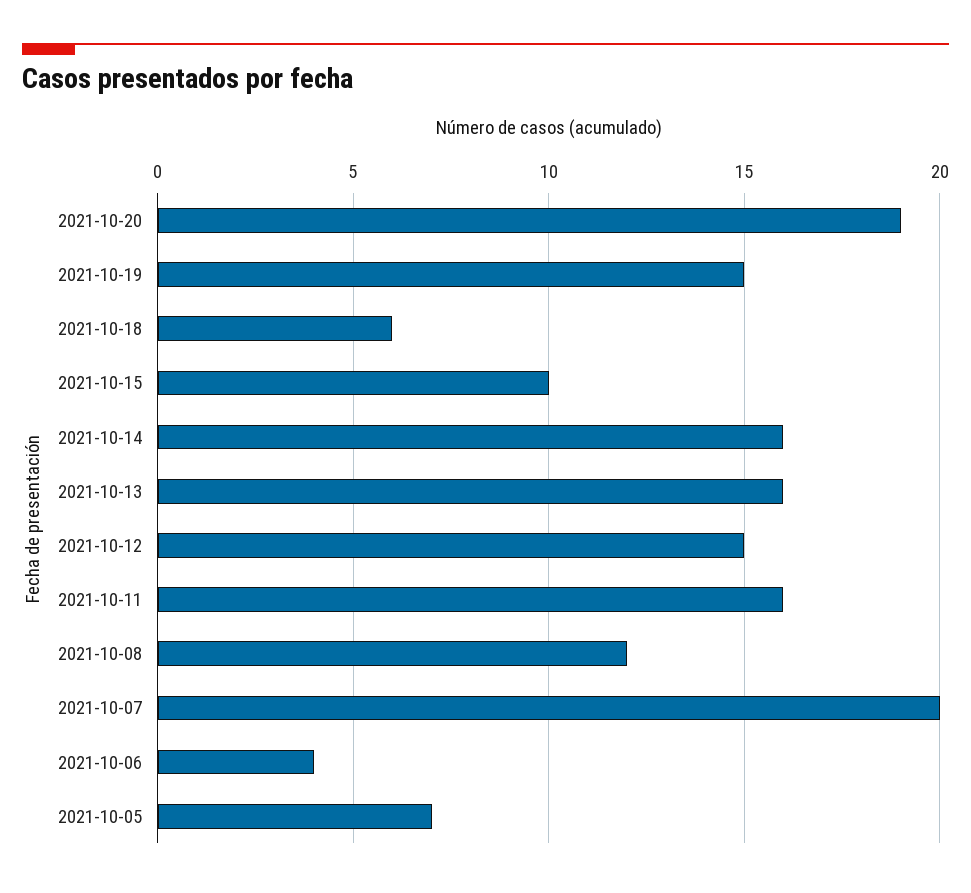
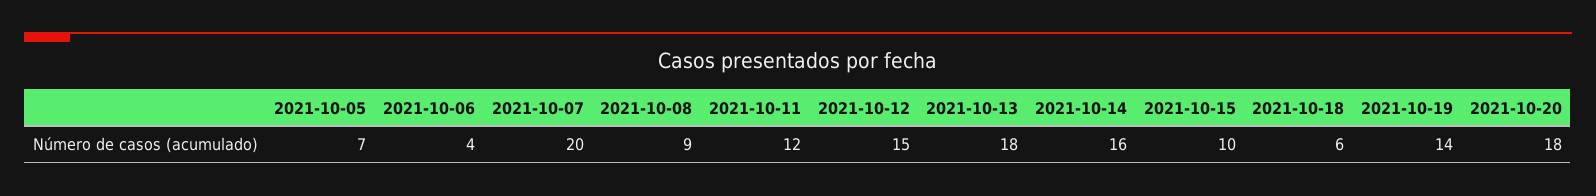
2021-10-20: 19 -> 18
2021-10-19: 15 -> 14
2021-10-13: 16 -> 18
2021-10-11: 16 -> 12
2021-10-08: 12 -> 9

